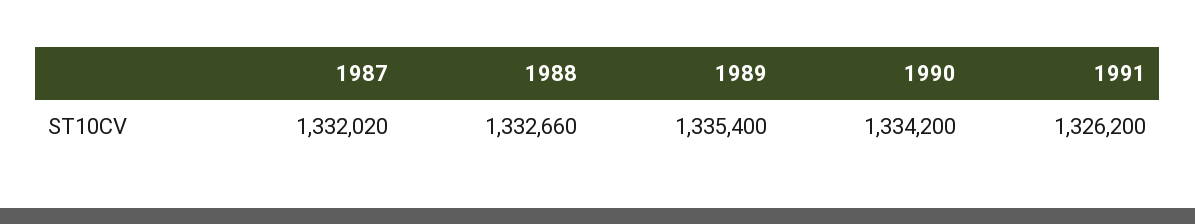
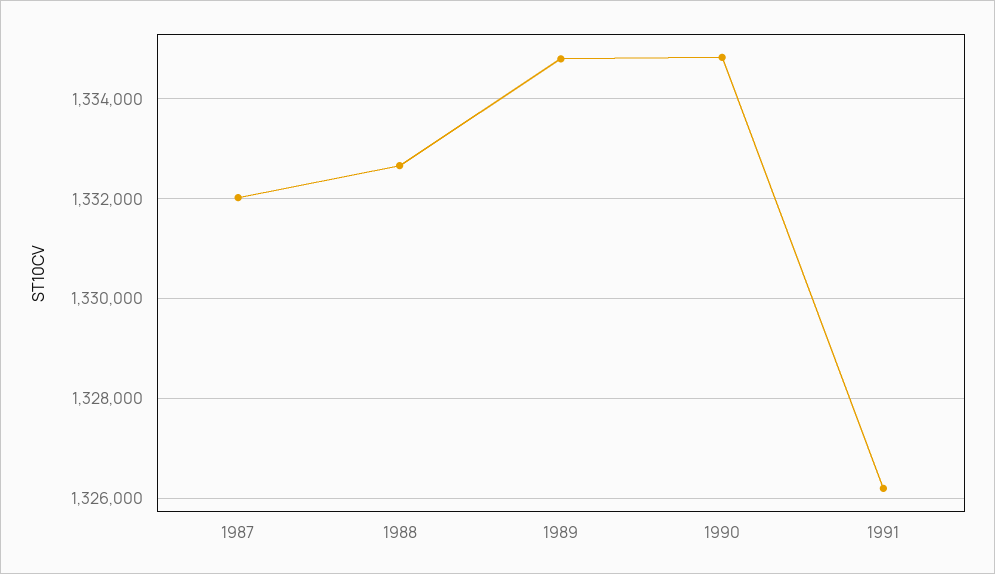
1989: 1335400 -> 1334800
1990: 1334200 -> 1334800

